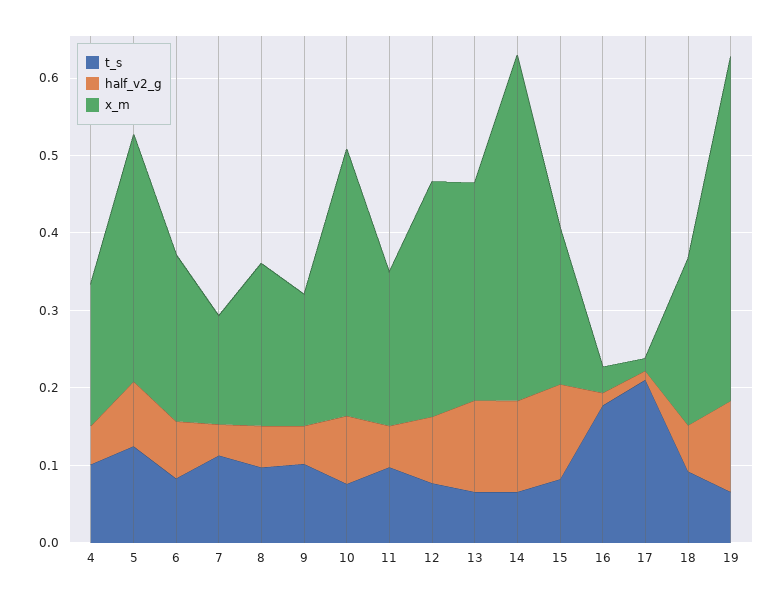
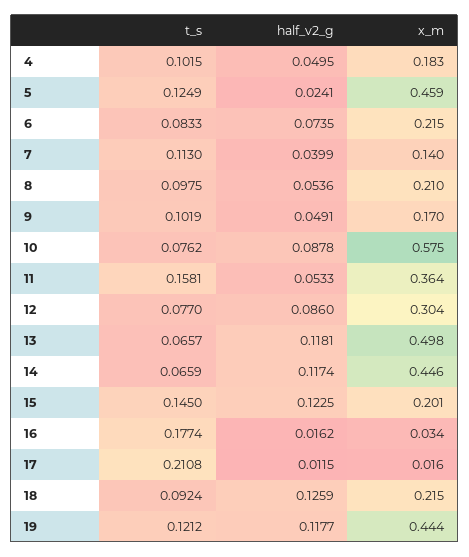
half_v2_g, 5: 0.08 -> 0.0241
x_m, 5: 0.32 -> 0.459
x_m, 10: 0.34 -> 0.575
t_s, 11: 0.1 -> 0.1581
x_m, 11: 0.2 -> 0.364
x_m, 13: 0.28 -> 0.498
t_s, 15: 0.08 -> 0.145
half_v2_g, 18: 0.06 -> 0.1259
t_s, 19: 0.06 -> 0.1212

